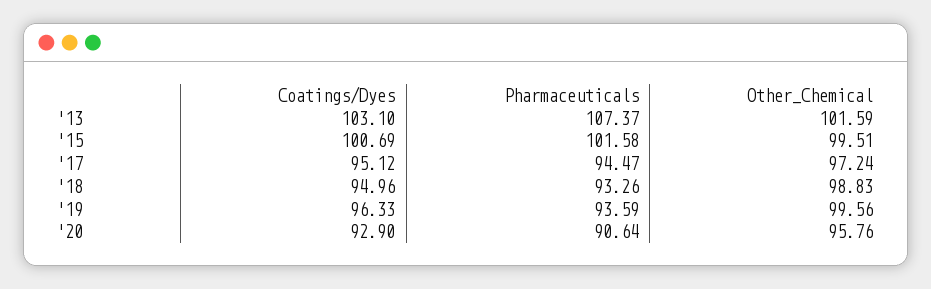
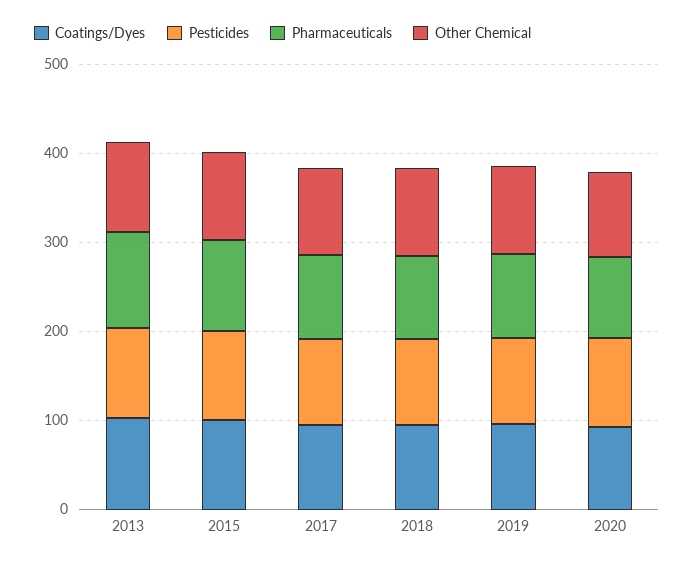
Pesticides, '13: none -> 100
Pesticides, '15: none -> 100
Pesticides, '17: none -> 100
Pesticides, '18: none -> 100
Pesticides, '19: none -> 100
Pesticides, '20: none -> 100

